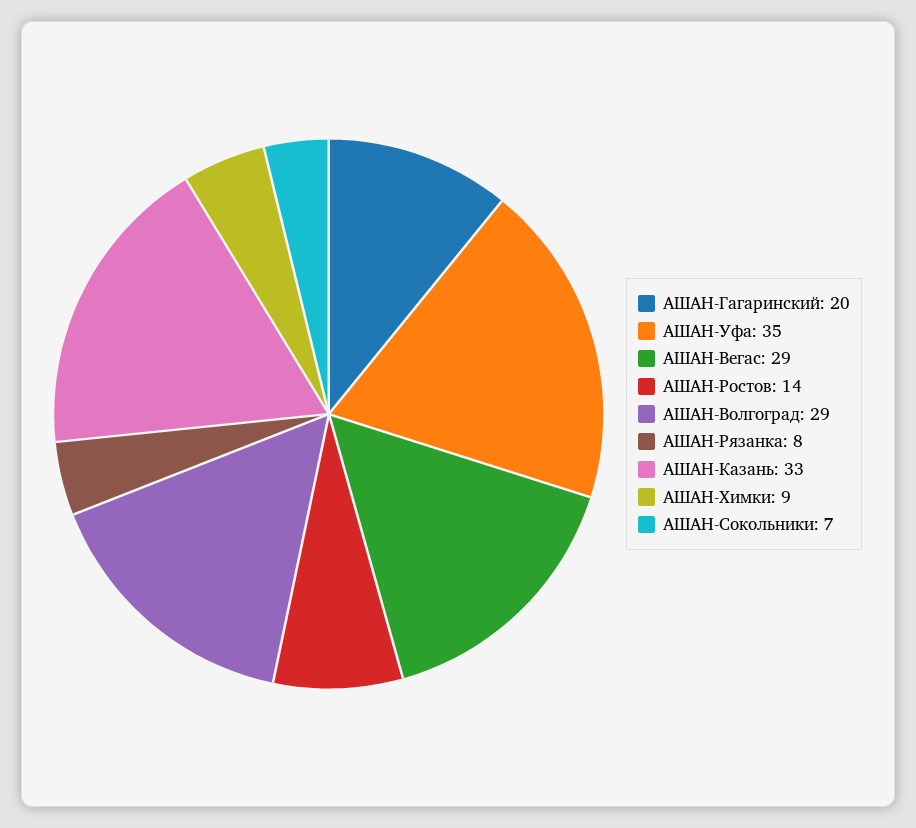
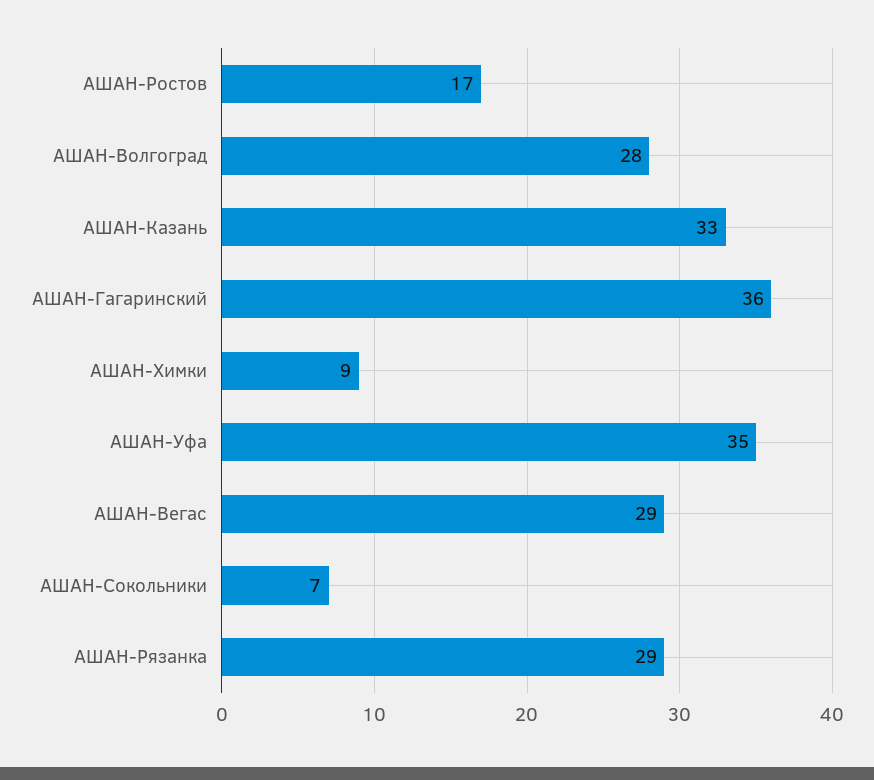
АШАН-Гагаринский: 20 -> 36
АШАН-Ростов: 14 -> 17
АШАН-Волгоград: 29 -> 28
АШАН-Рязанка: 8 -> 29

